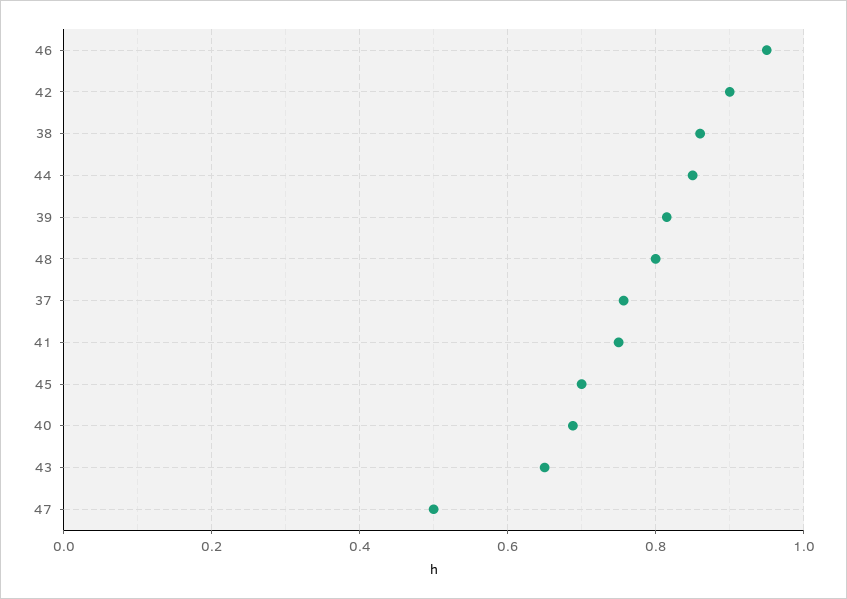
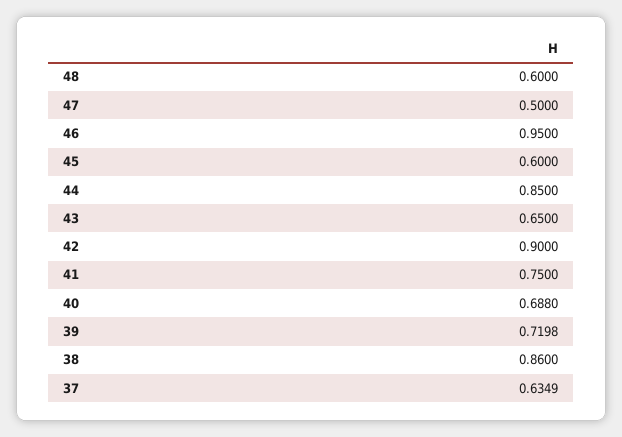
39: 0.82 -> 0.7198
48: 0.8 -> 0.6
37: 0.76 -> 0.6349
45: 0.7 -> 0.6

